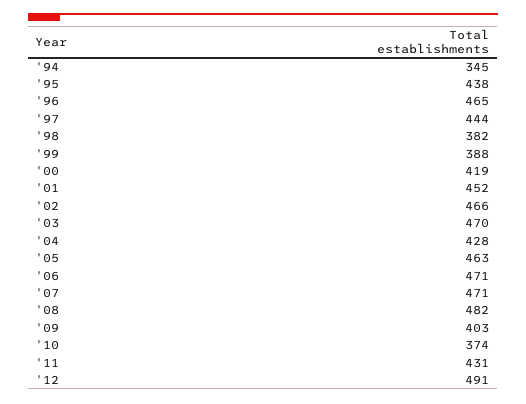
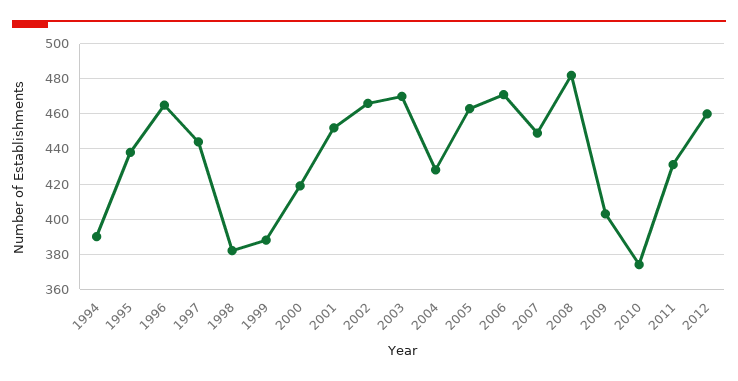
'94: 345 -> 390
'07: 471 -> 450
'12: 491 -> 460

